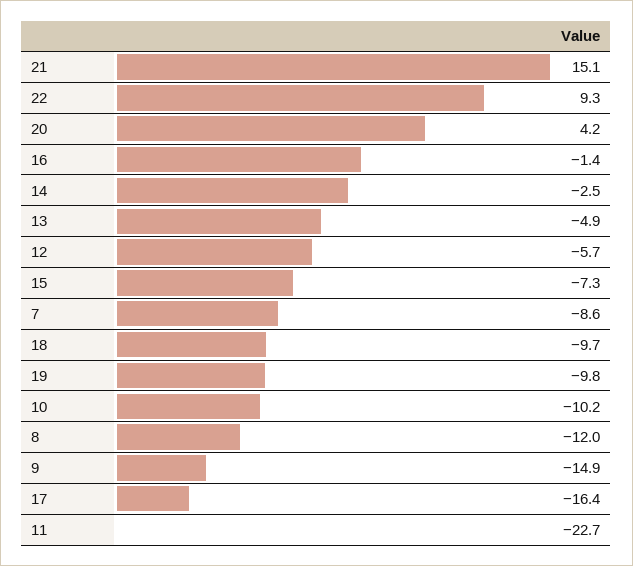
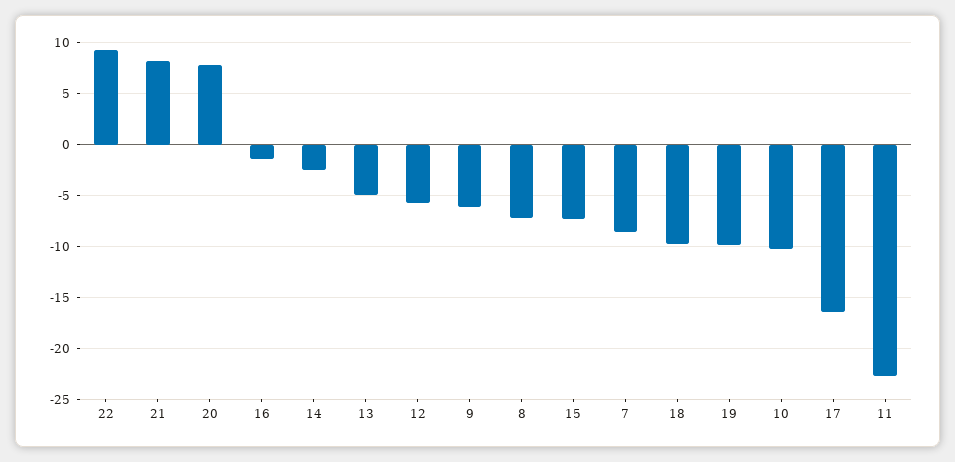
21: 15.1 -> 8
20: 4.2 -> 8
8: -12 -> -7
9: -14.9 -> -6

